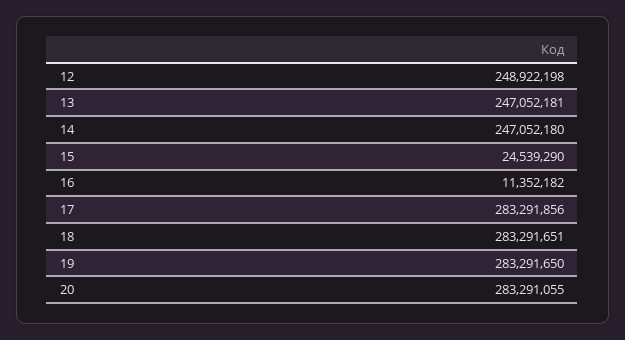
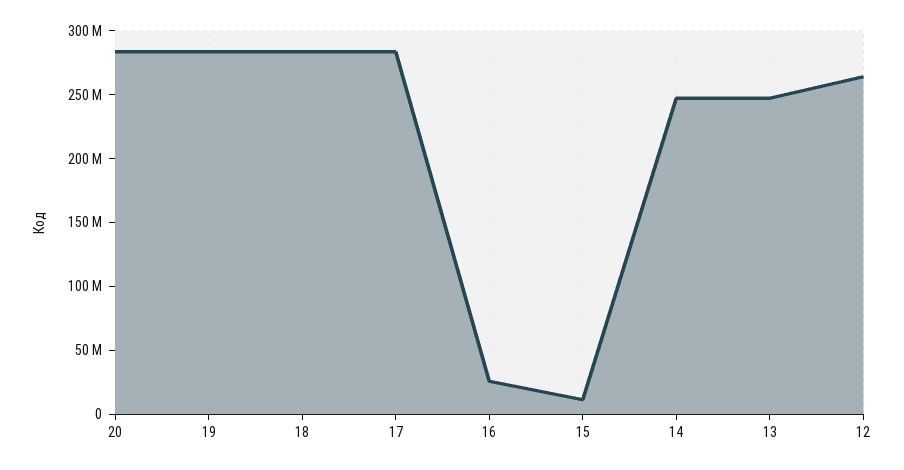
12: 248922198 -> 265000000
15: 24539290 -> 10000000
16: 11352182 -> 25000000

